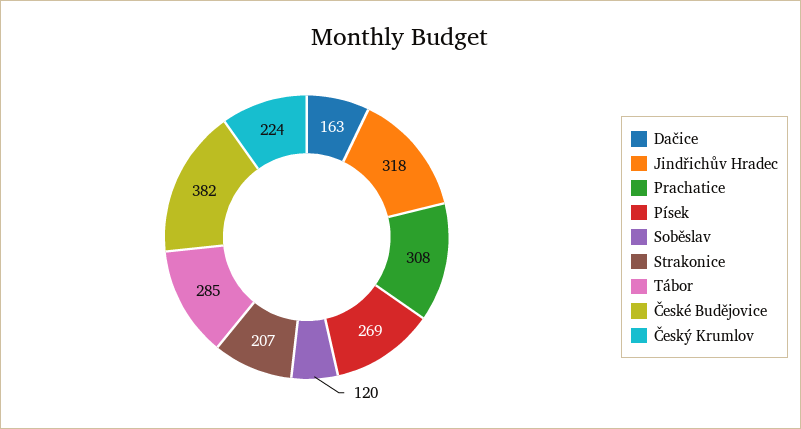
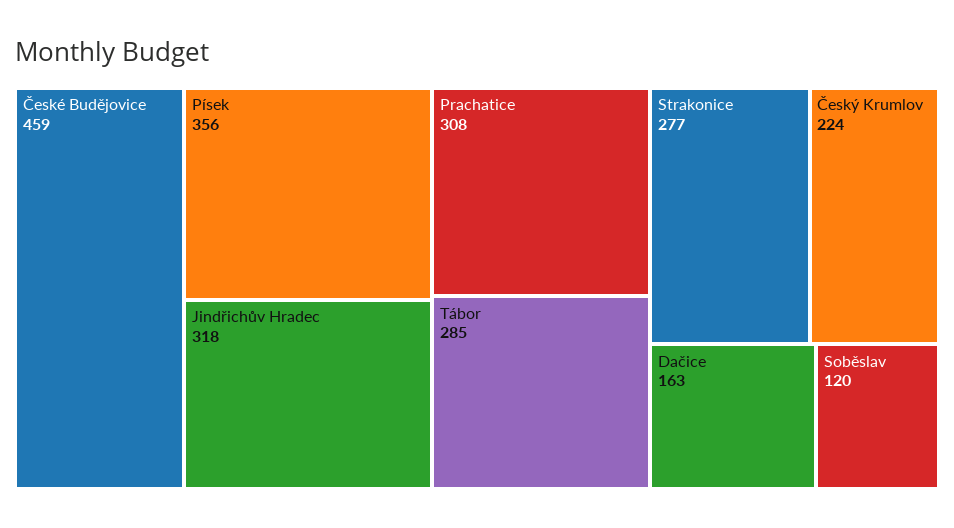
Písek: 269 -> 356
Strakonice: 207 -> 277
České Budějovice: 382 -> 459

